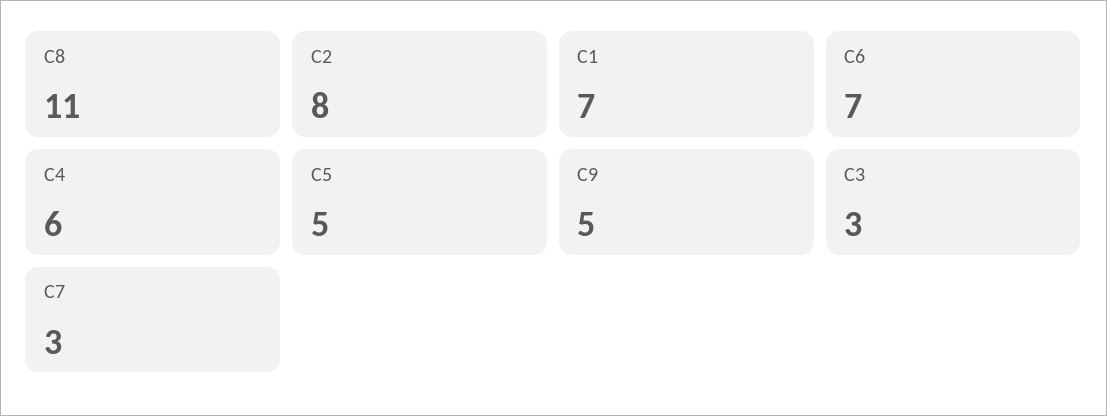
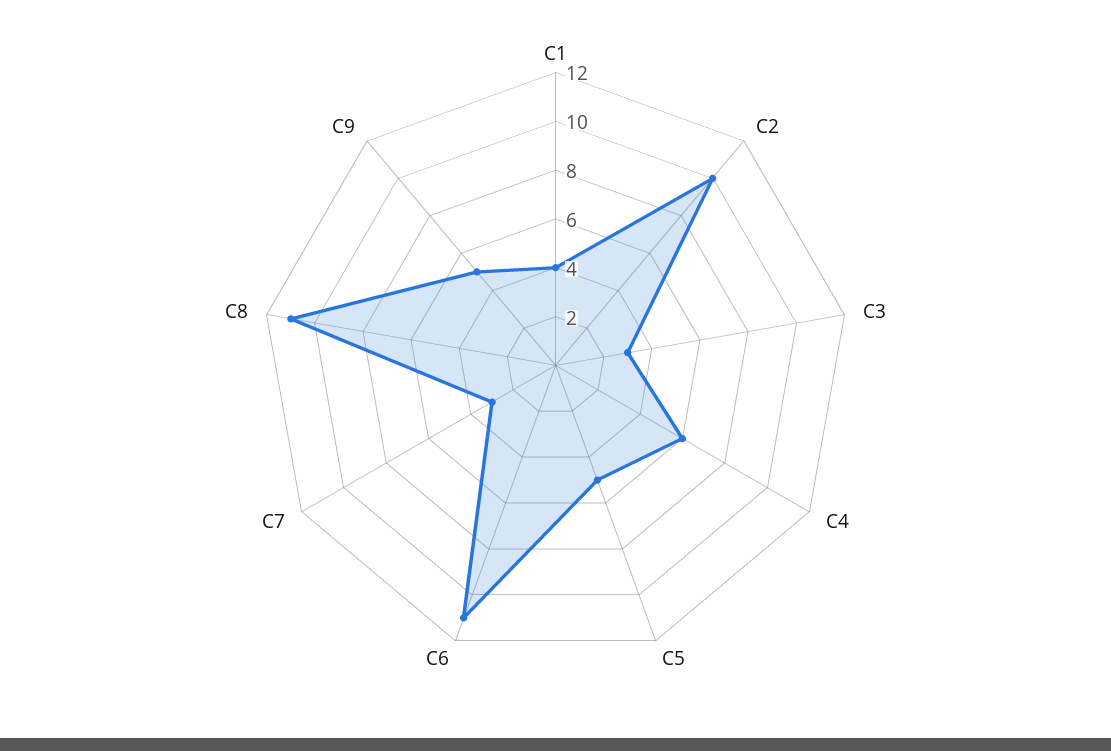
C2: 8 -> 10
C1: 7 -> 4
C6: 7 -> 11

